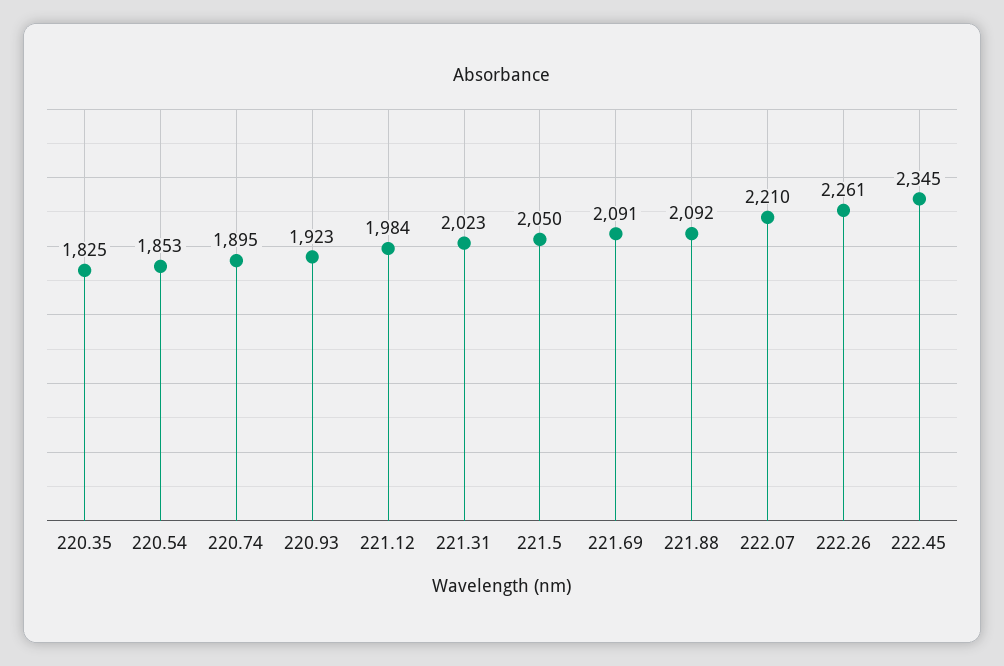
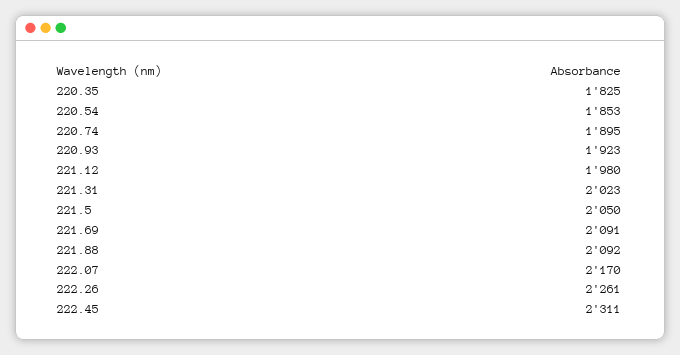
221.12: 1984 -> 1980
222.07: 2210 -> 2170
222.45: 2345 -> 2311

